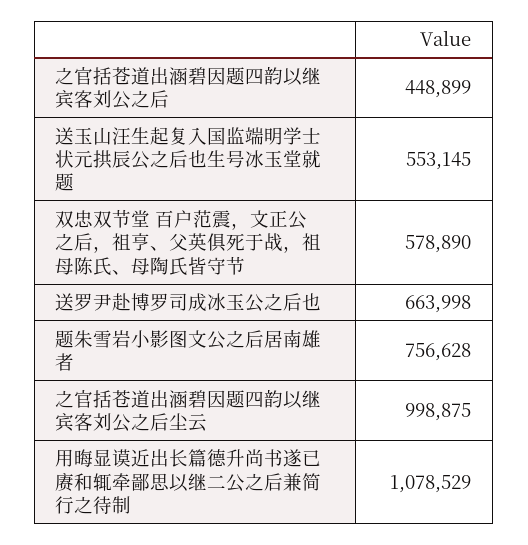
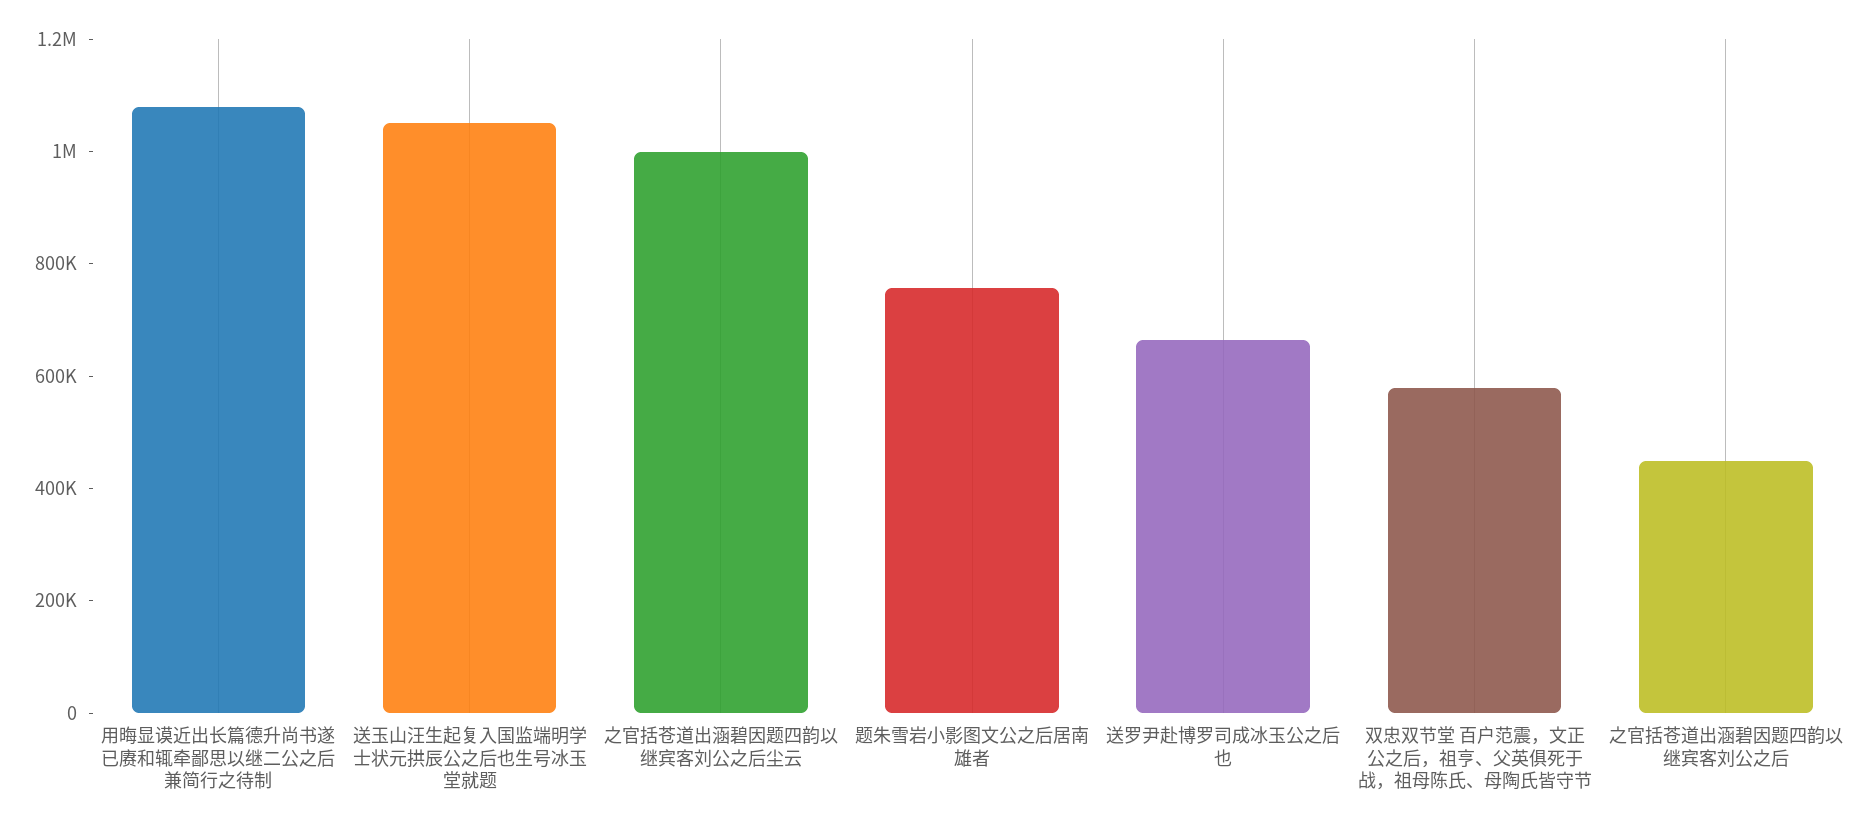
送玉山汪生起复入国监端明学士状元拱辰公之后也生号冰玉堂就题: 553145 -> 1050000

